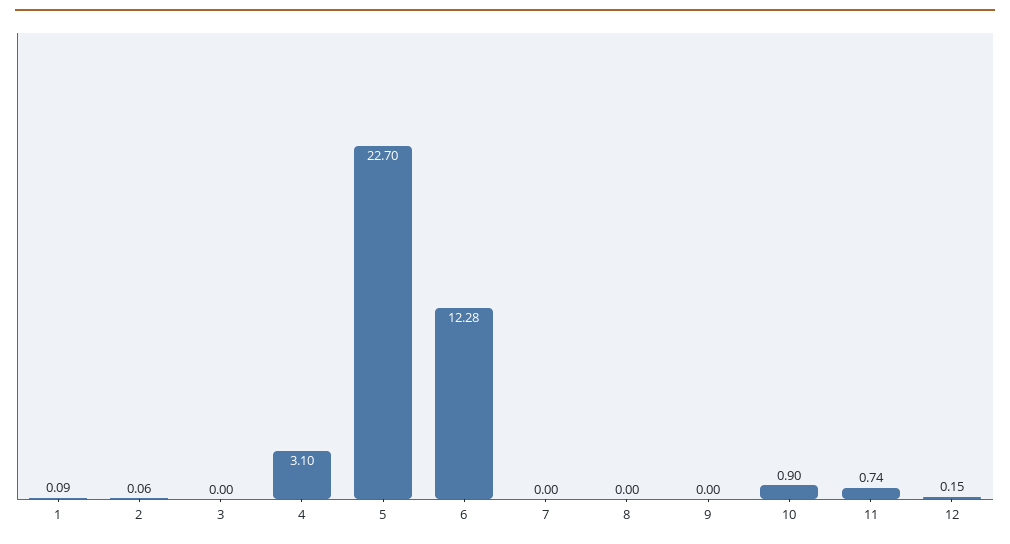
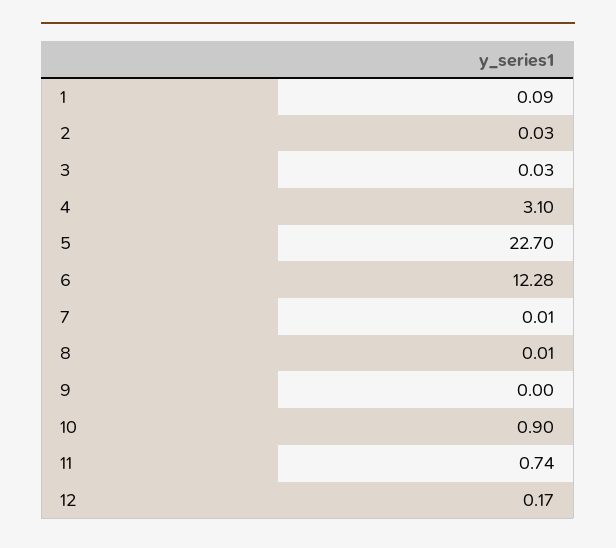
2: 0.06 -> 0.03
3: 0 -> 0.03
7: 0 -> 0.01
8: 0 -> 0.01
12: 0.15 -> 0.17

